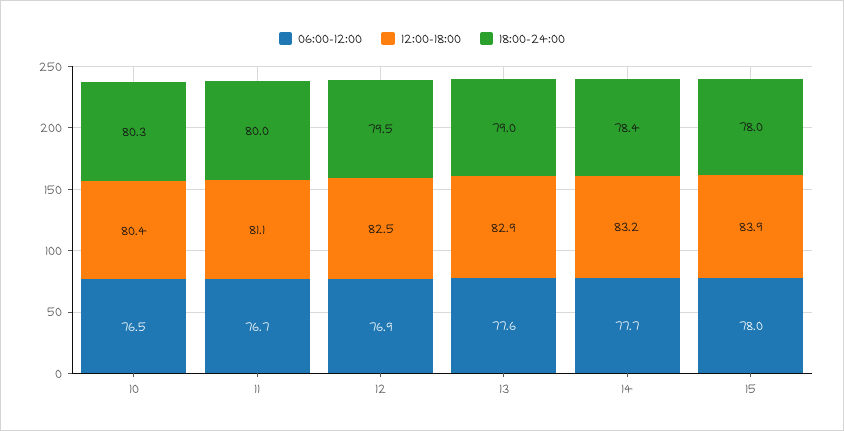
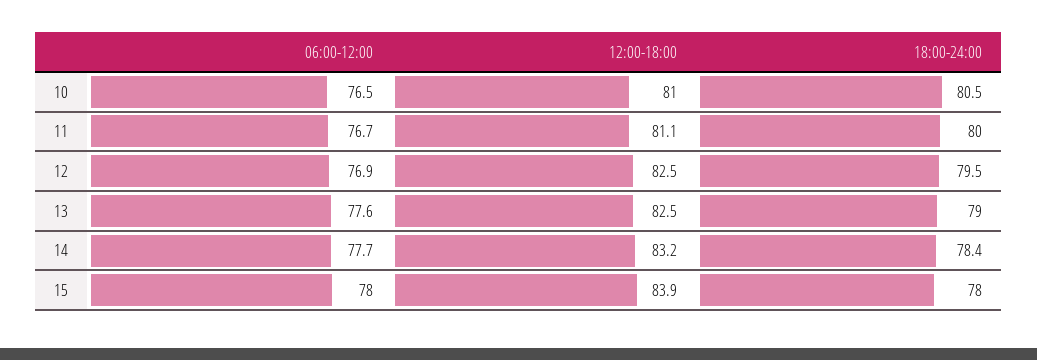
12:00-18:00, 10: 80.4 -> 81
18:00-24:00, 10: 80.3 -> 80.5
12:00-18:00, 13: 82.9 -> 82.5

